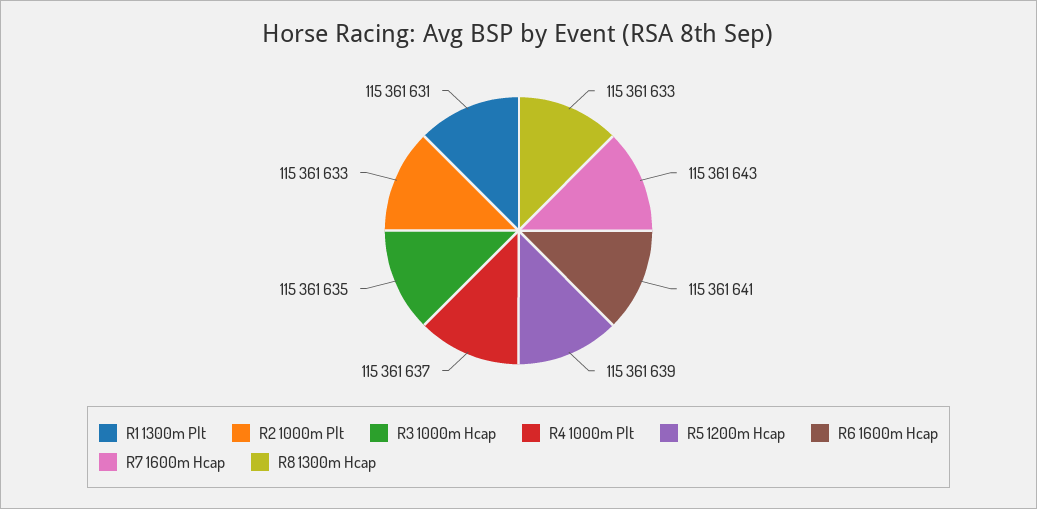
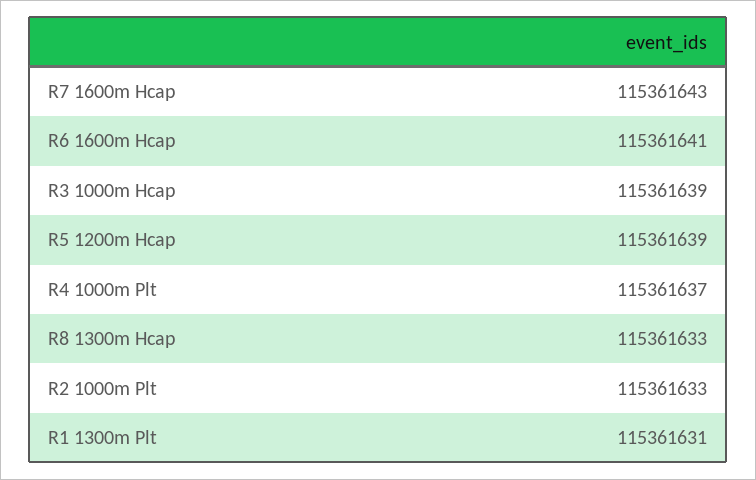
R3 1000m Hcap: 115361635 -> 115361639

